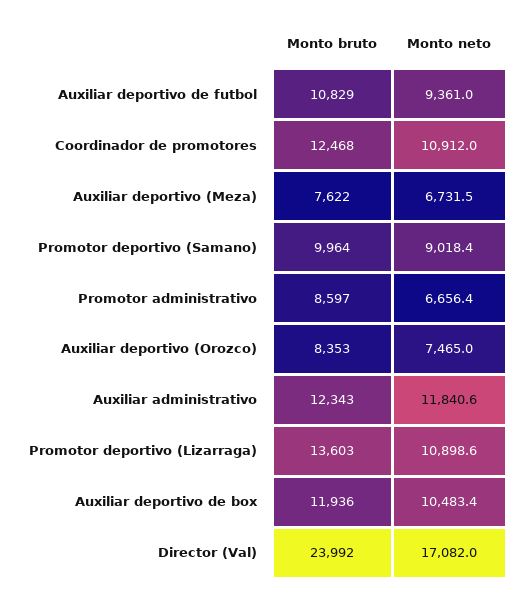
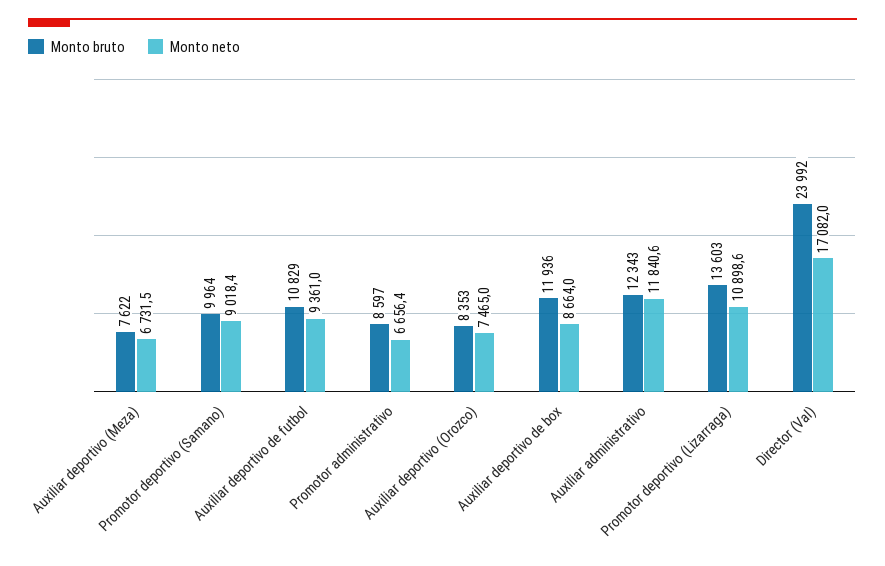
Monto bruto, Coordinador de promotores: 12468 -> none
Monto neto, Coordinador de promotores: 10912 -> none
Monto neto, Auxiliar deportivo de box: 10483.4 -> 8664

